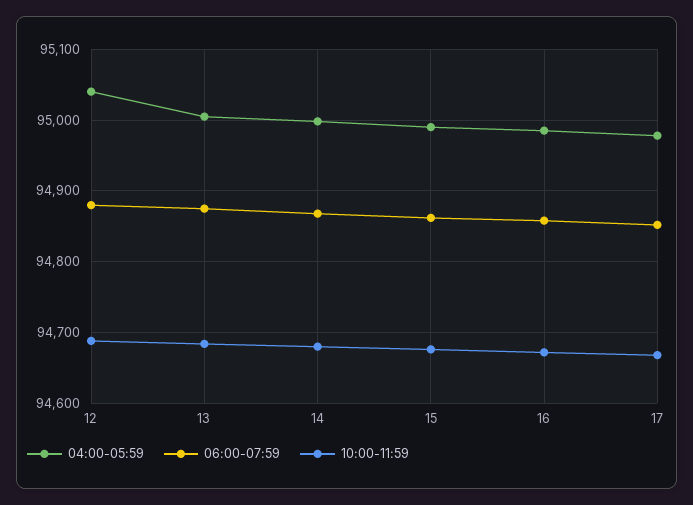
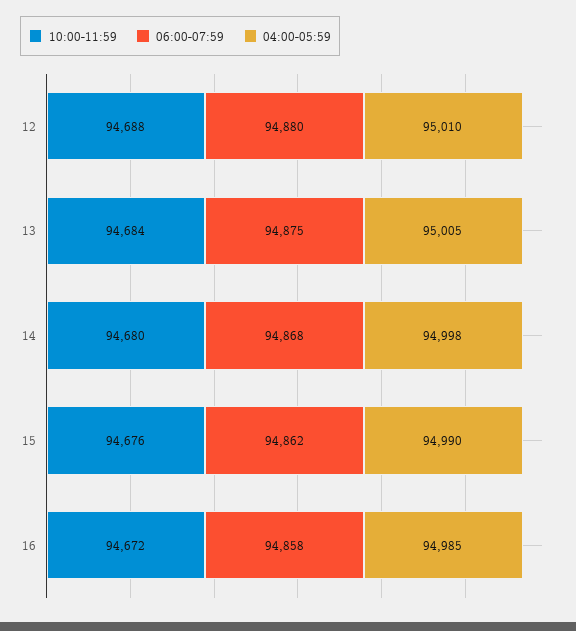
04:00-05:59, 12: 95040 -> 95010
04:00-05:59, 17: 94980 -> none
06:00-07:59, 17: 94850 -> none
10:00-11:59, 17: 94670 -> none

